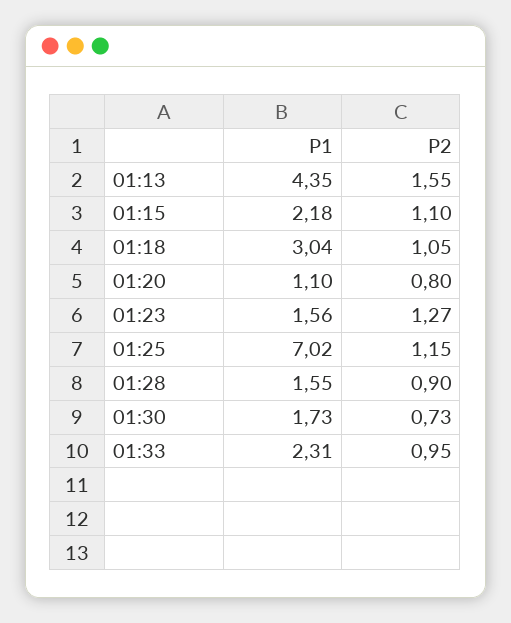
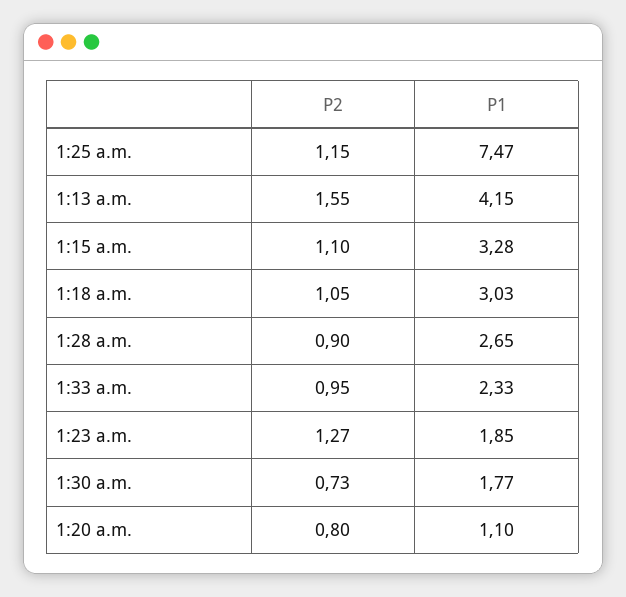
P1, 01:13: 4.35 -> 4.15
P1, 01:15: 2.18 -> 3.28
P1, 01:18: 3.04 -> 3.03
P1, 01:23: 1.56 -> 1.85
P1, 01:25: 7.02 -> 7.47
P1, 01:28: 1.55 -> 2.65
P1, 01:30: 1.73 -> 1.77
P1, 01:33: 2.31 -> 2.33

